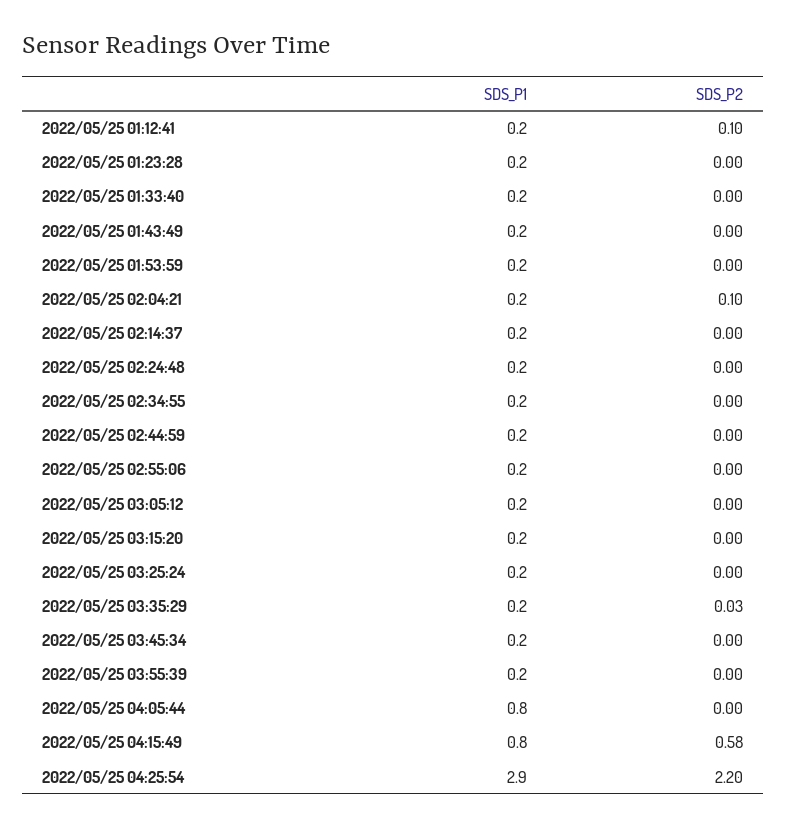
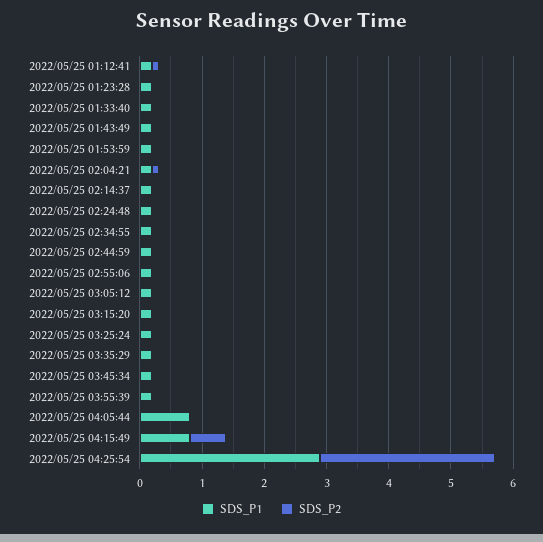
SDS_P2, 2022/05/25 04:25:54: 2.2 -> 2.8

